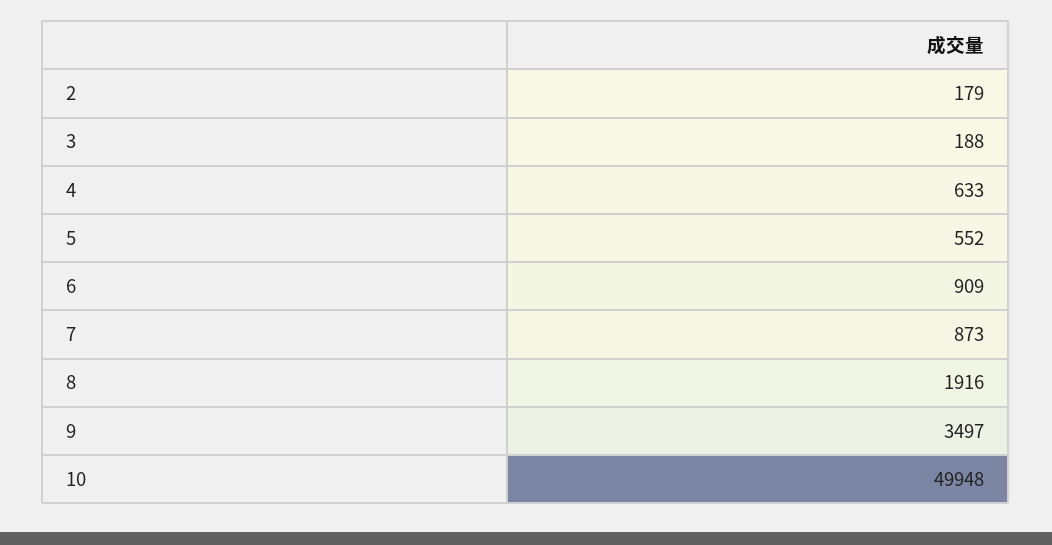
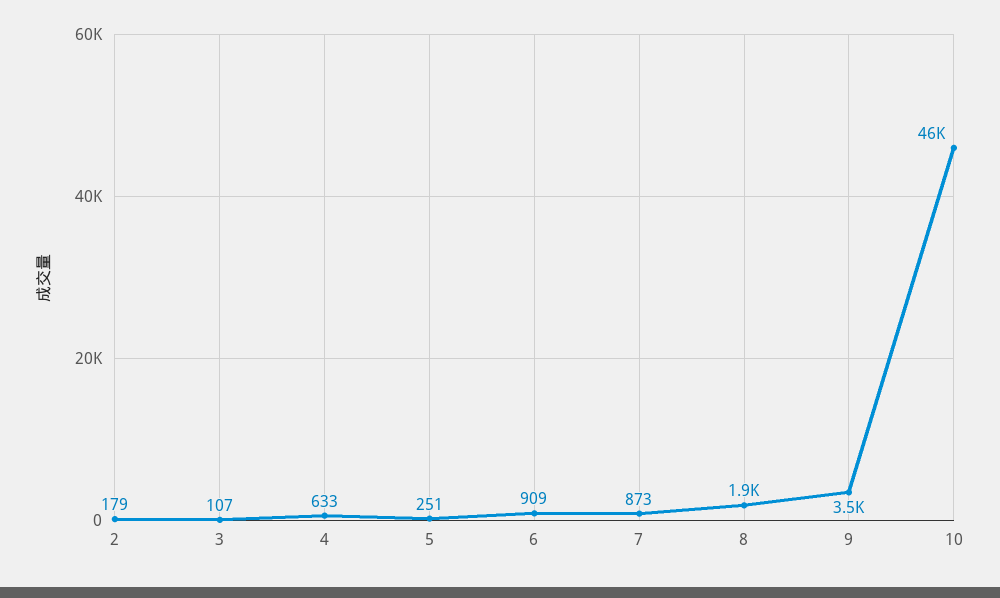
3: 188 -> 107
5: 552 -> 251
10: 49948 -> 46000

